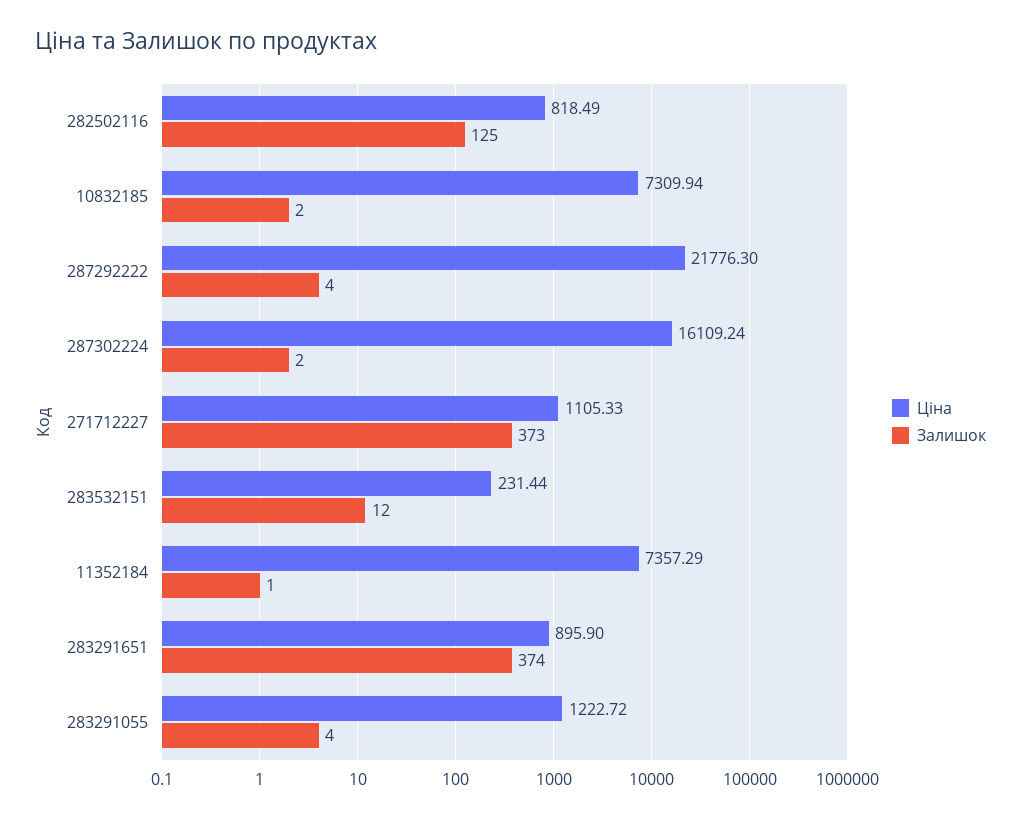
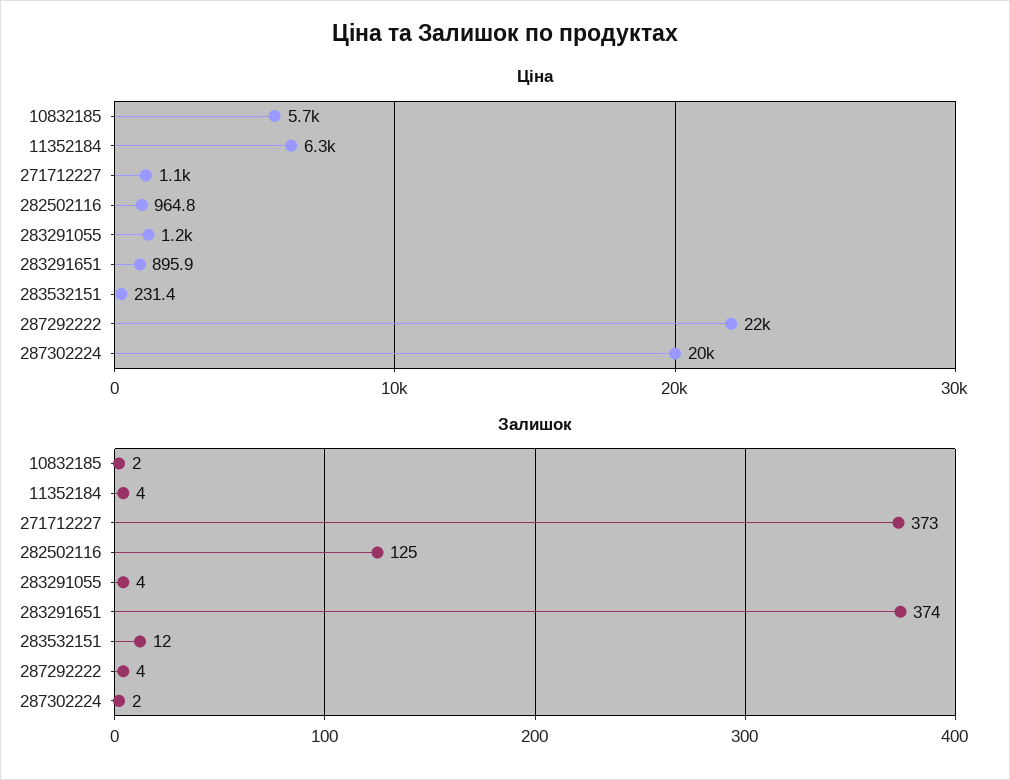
Ціна, 282502116: 818.49 -> 964.8
Ціна, 10832185: 7309.94 -> 5700
Ціна, 287302224: 16109.24 -> 20000
Ціна, 11352184: 7357.29 -> 6300
Залишок, 11352184: 1 -> 4

